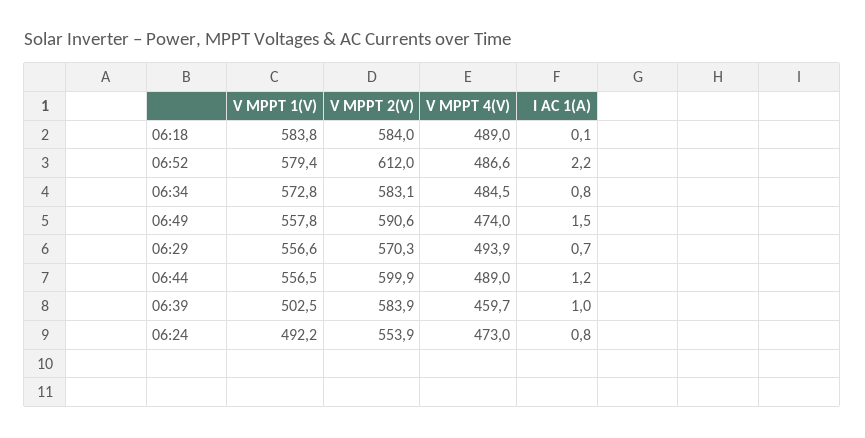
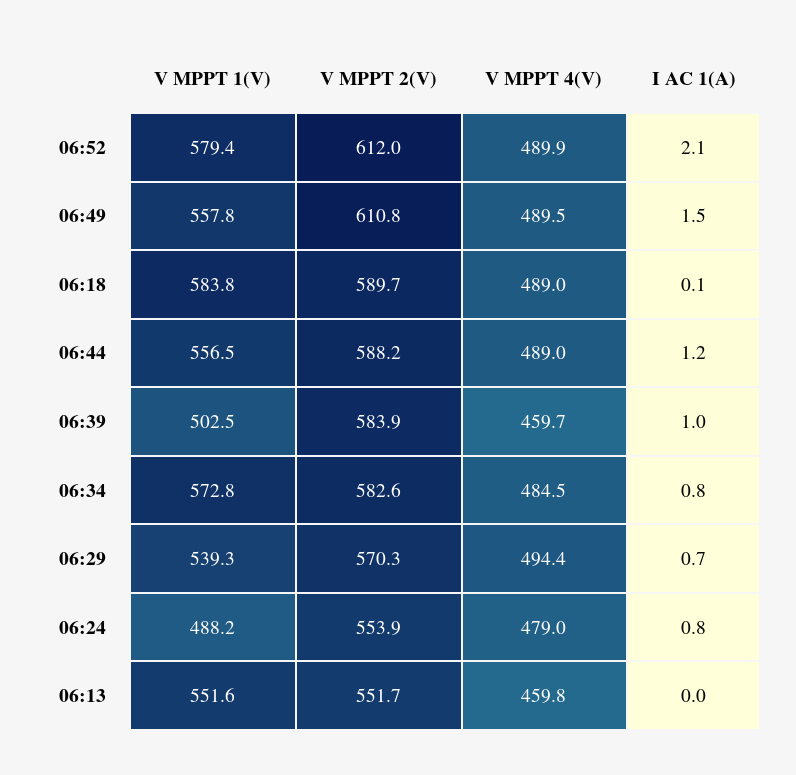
V MPPT 2(V), 06:18: 584 -> 589.7
V MPPT 4(V), 06:52: 486.6 -> 489.9
I AC 1(A), 06:52: 2.2 -> 2.1
V MPPT 2(V), 06:34: 583.1 -> 582.6
V MPPT 2(V), 06:49: 590.6 -> 610.8
V MPPT 4(V), 06:49: 474 -> 489.5
V MPPT 1(V), 06:29: 556.6 -> 539.3
V MPPT 4(V), 06:29: 493.9 -> 494.4
V MPPT 2(V), 06:44: 599.9 -> 588.2
V MPPT 1(V), 06:24: 492.2 -> 488.2
V MPPT 4(V), 06:24: 473 -> 479
V MPPT 1(V), 06:13: none -> 551.6
V MPPT 2(V), 06:13: none -> 551.7
V MPPT 4(V), 06:13: none -> 459.8
I AC 1(A), 06:13: none -> 0

